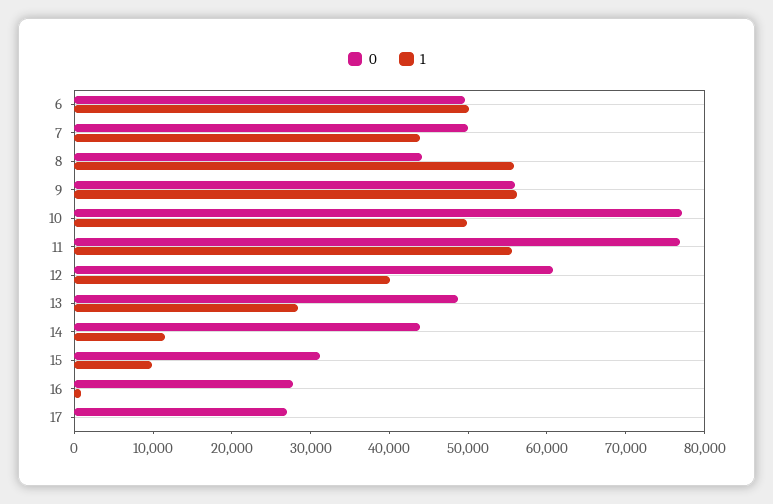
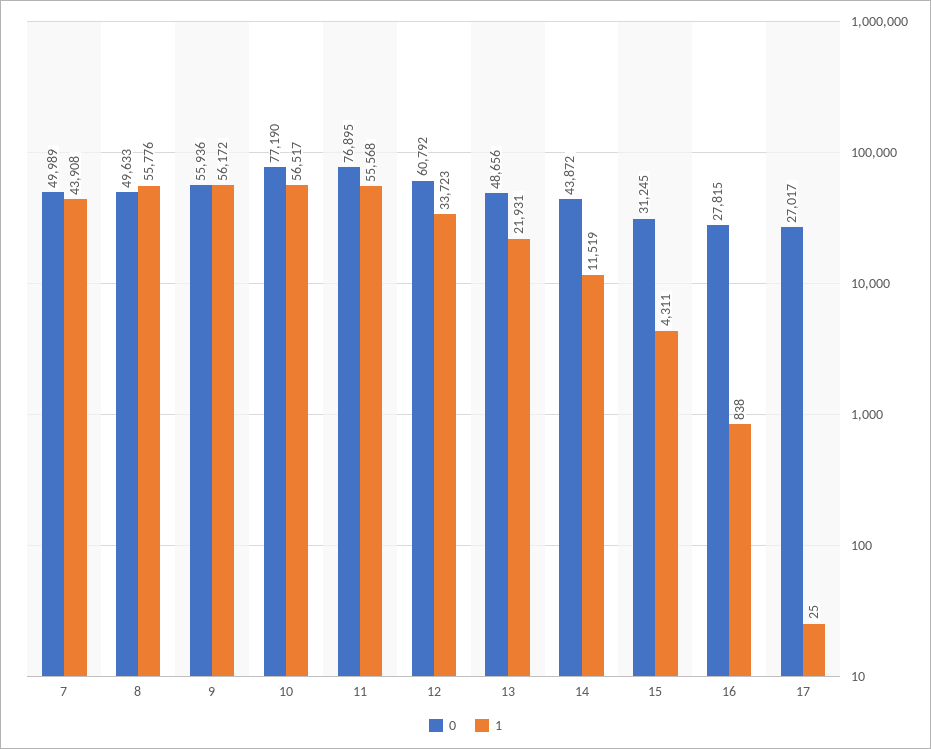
0, 6: 50000 -> none
1, 6: 50000 -> none
0, 8: 44000 -> 49633
1, 10: 50000 -> 56517
1, 12: 40000 -> 33723
1, 13: 28000 -> 21931
1, 15: 10000 -> 4311

